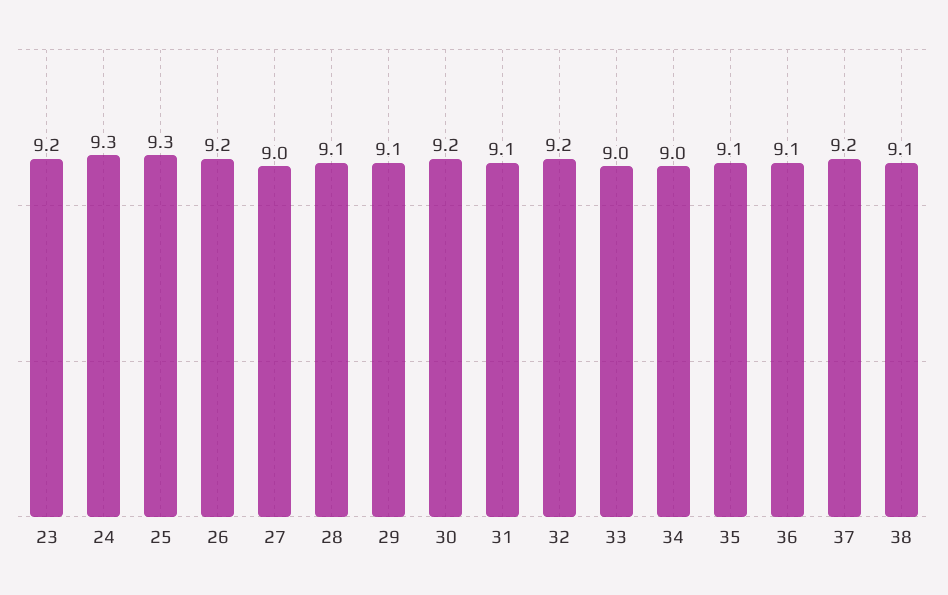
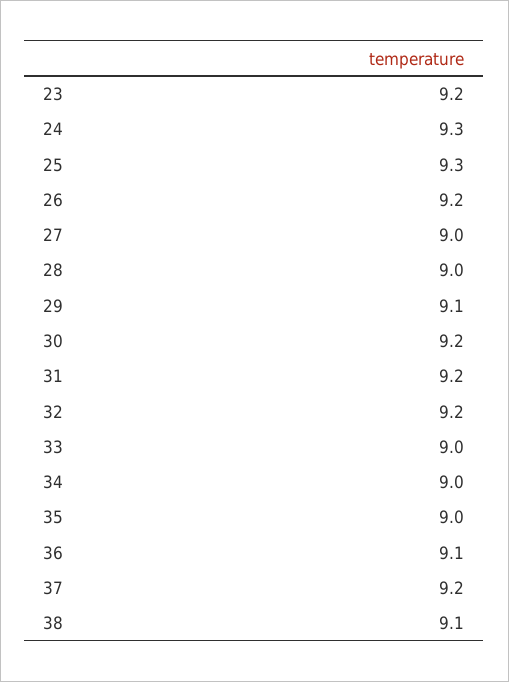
28: 9.1 -> 9
31: 9.1 -> 9.2
35: 9.1 -> 9

